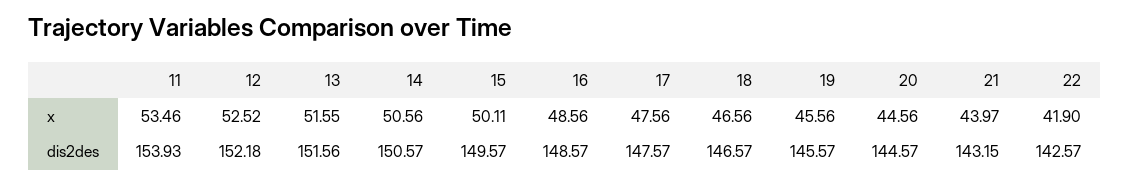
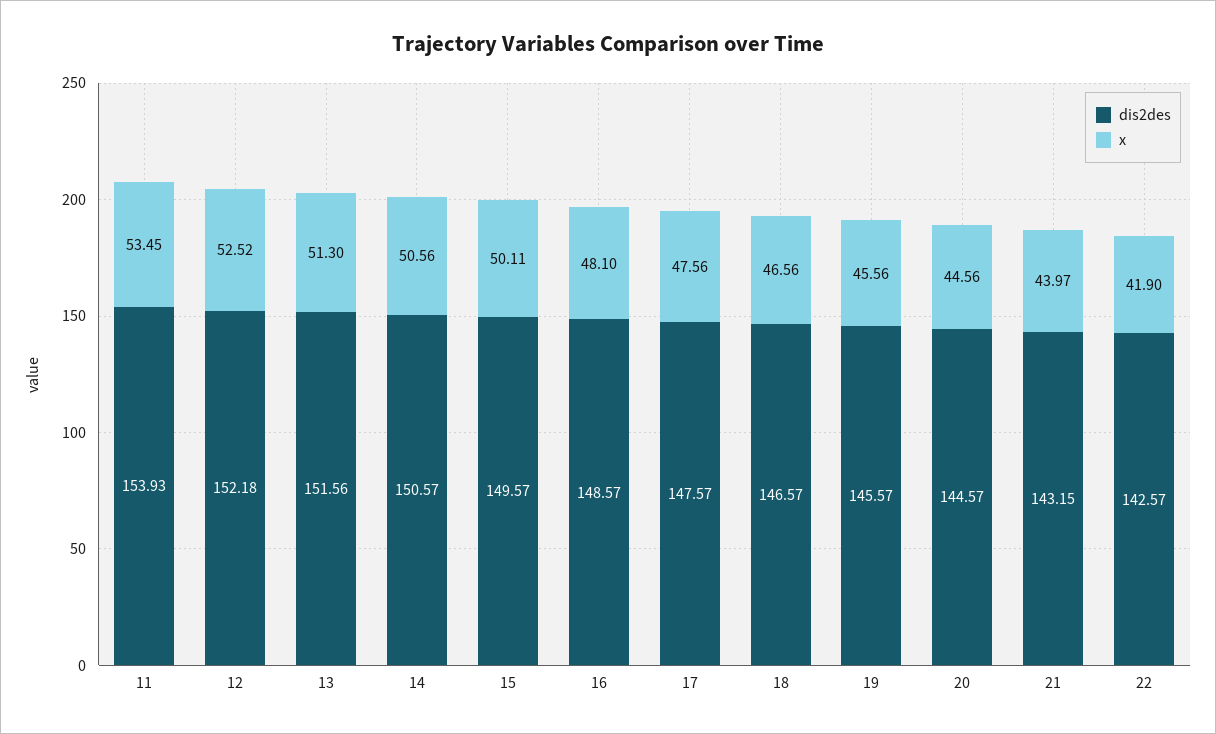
x, 11: 53.46 -> 53.45
x, 13: 51.55 -> 51.3
x, 16: 48.56 -> 48.1

